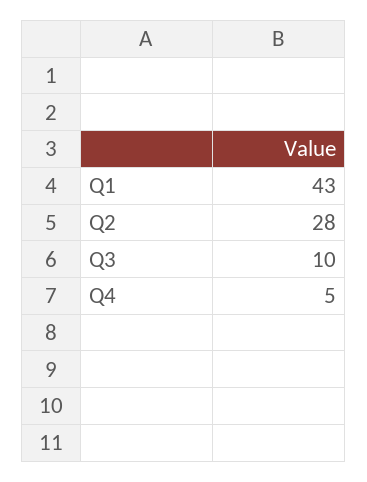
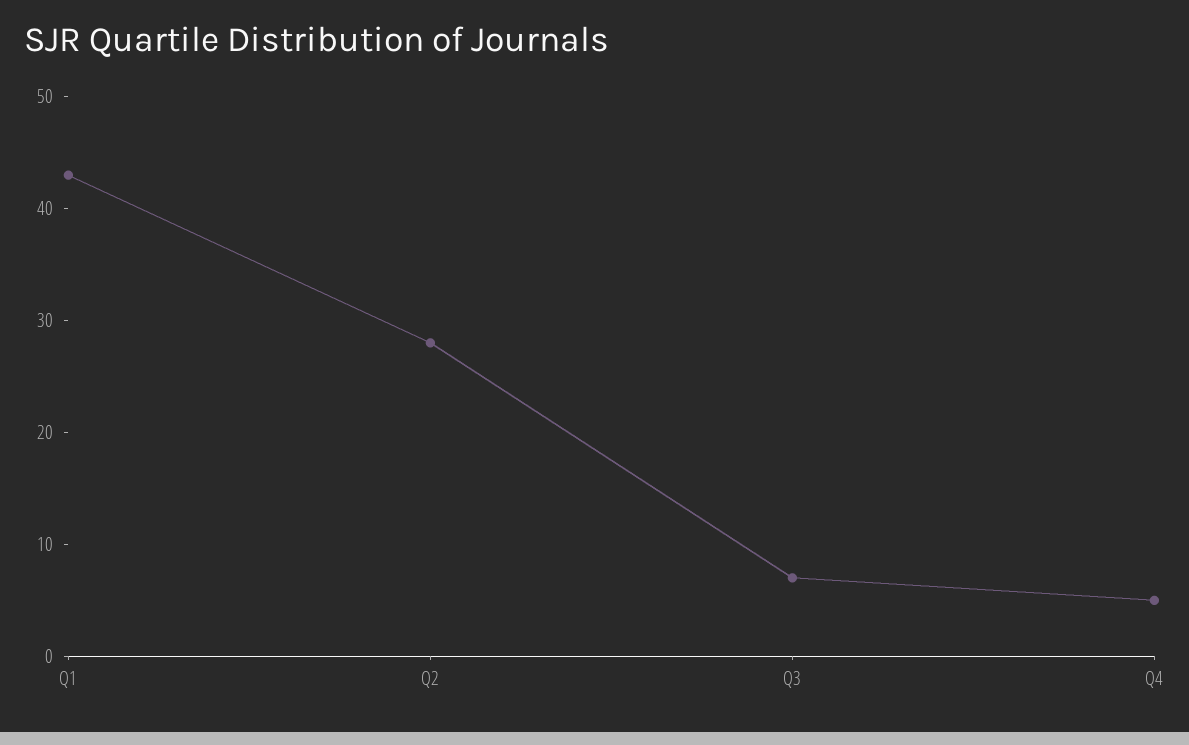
Q3: 10 -> 7

